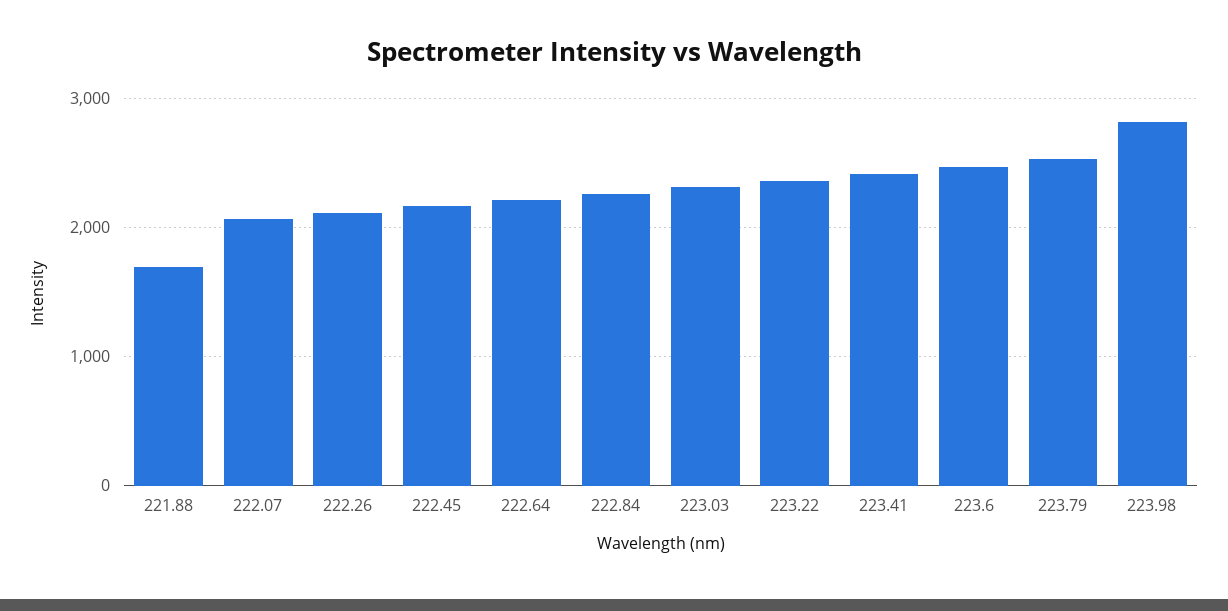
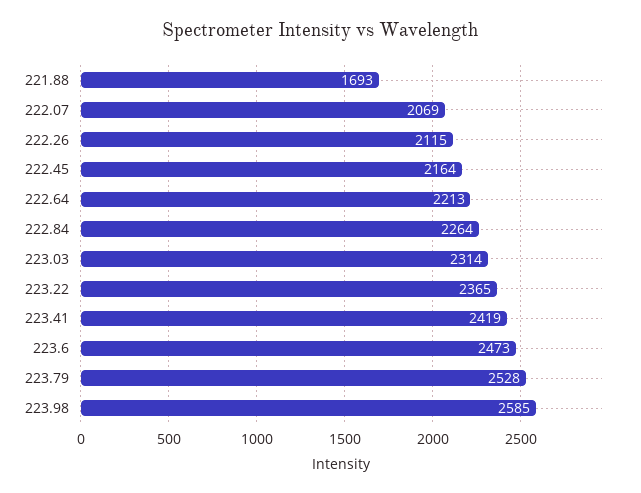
223.98: 2800 -> 2585

